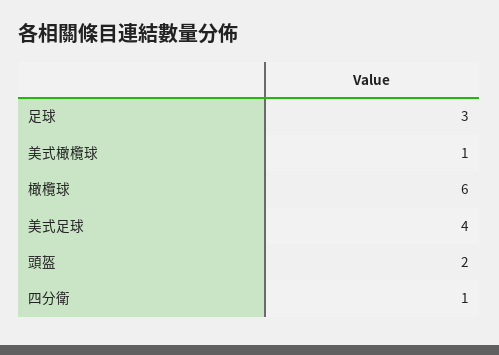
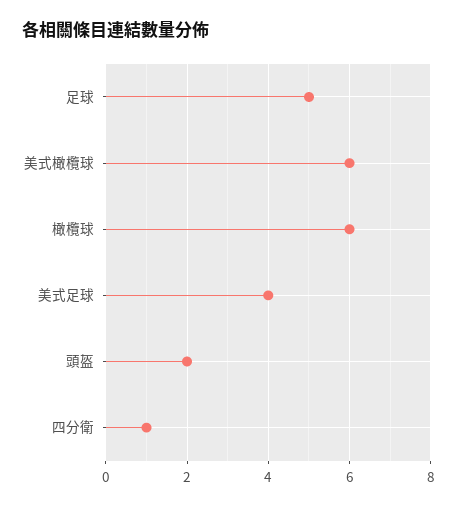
足球: 3 -> 5
美式橄欖球: 1 -> 6

